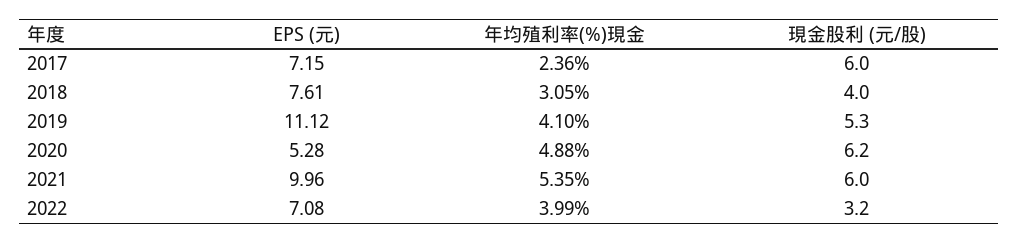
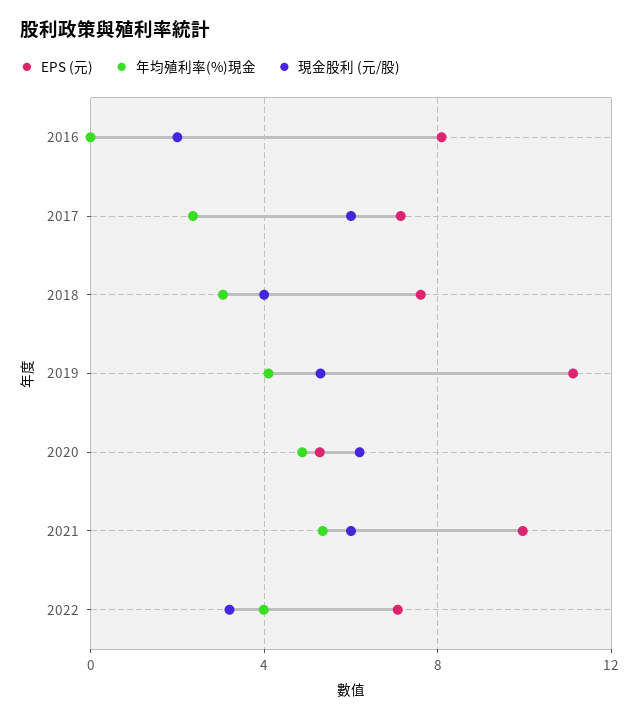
EPS (元), 2016: none -> 8
年均殖利率(%)現金, 2016: none -> 0
現金股利 (元/股), 2016: none -> 2

